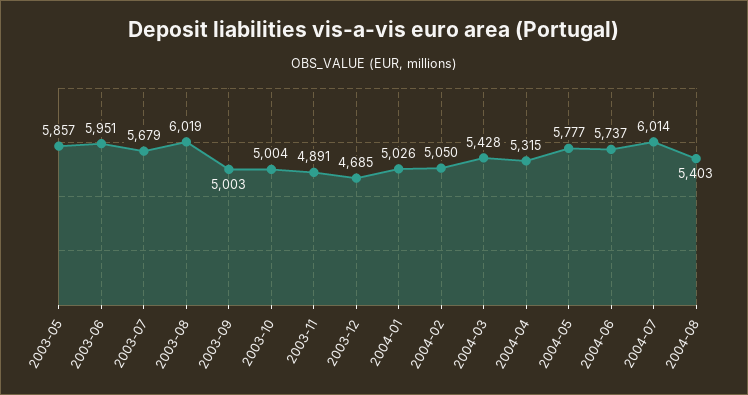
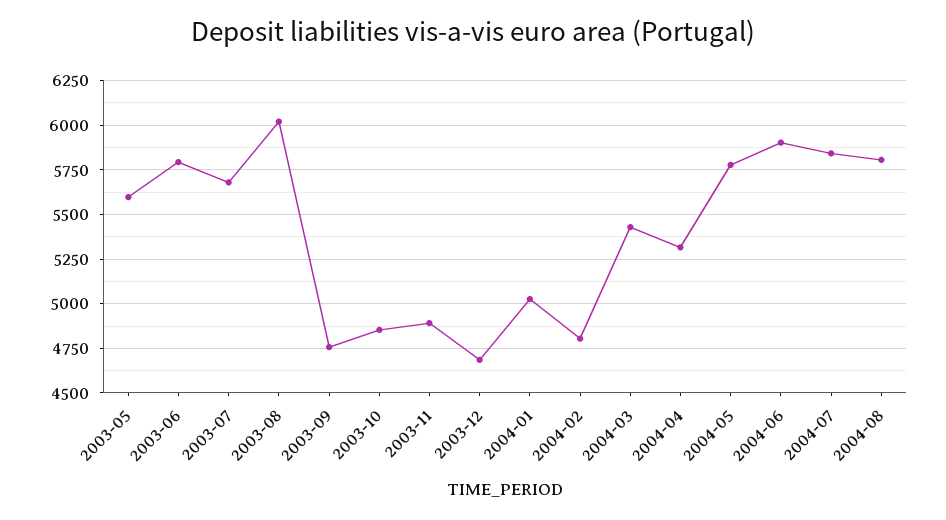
2003-05: 5857 -> 5600
2003-06: 5951 -> 5800
2003-09: 5003 -> 4750
2003-10: 5004 -> 4850
2004-02: 5050 -> 4800
2004-06: 5737 -> 5900
2004-07: 6014 -> 5850
2004-08: 5403 -> 5800

